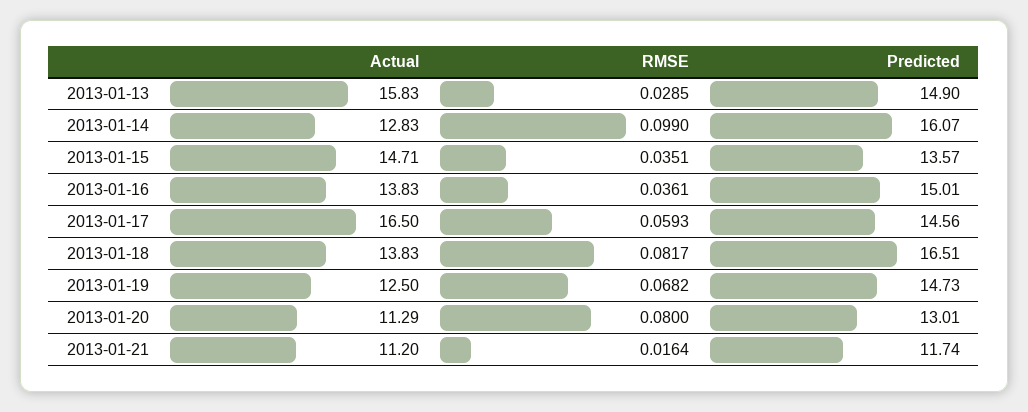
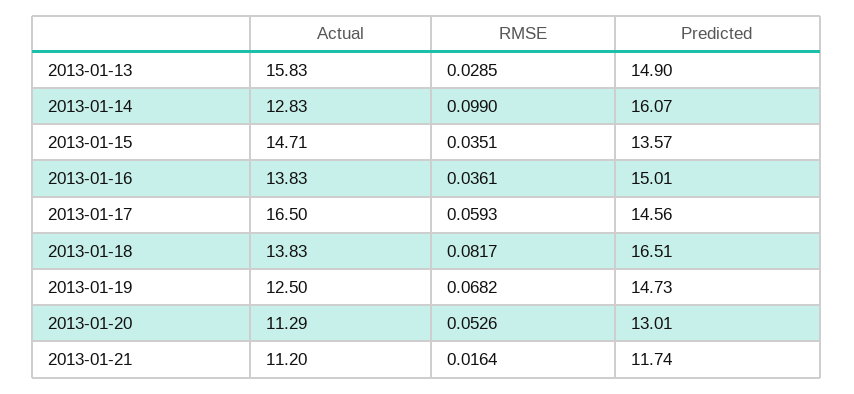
RMSE, 2013-01-20: 0.08 -> 0.0526

